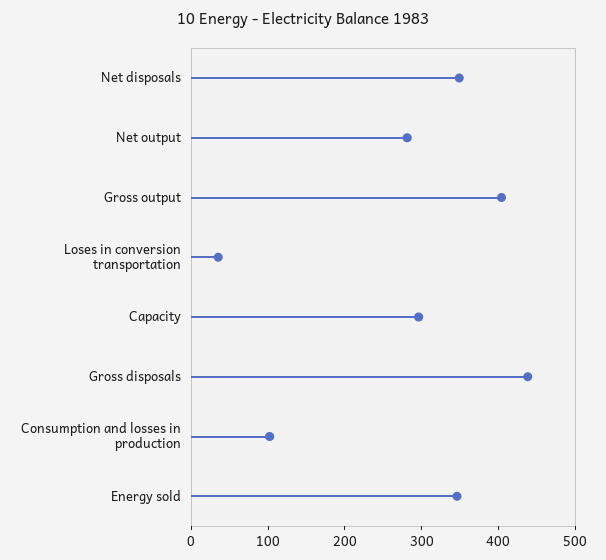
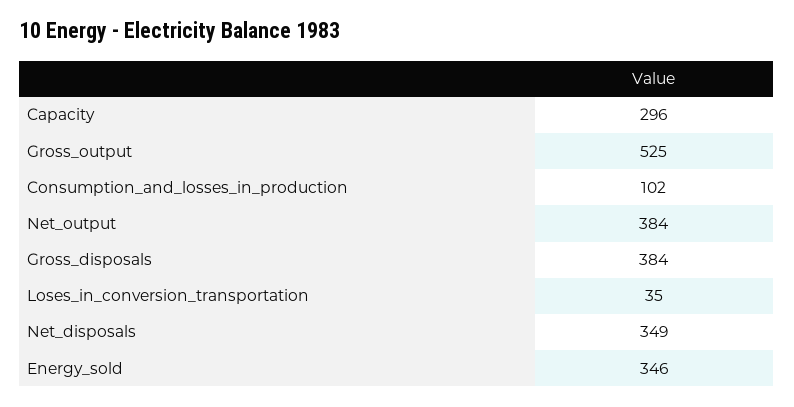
Net output: 280 -> 384
Gross output: 400 -> 525
Gross disposals: 440 -> 384

